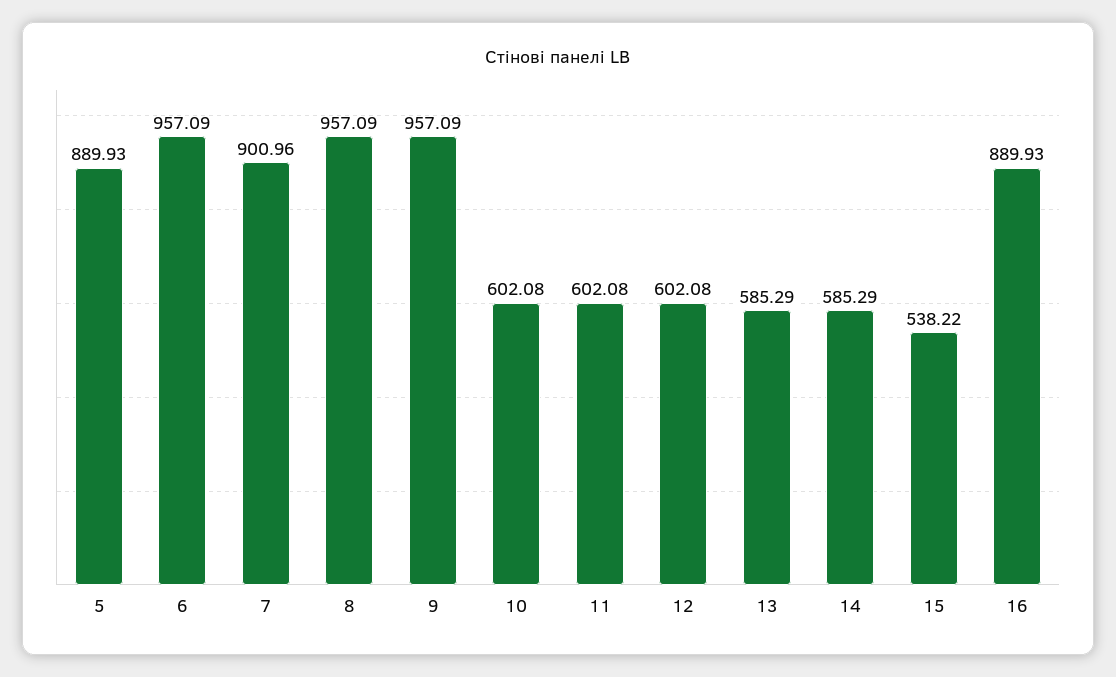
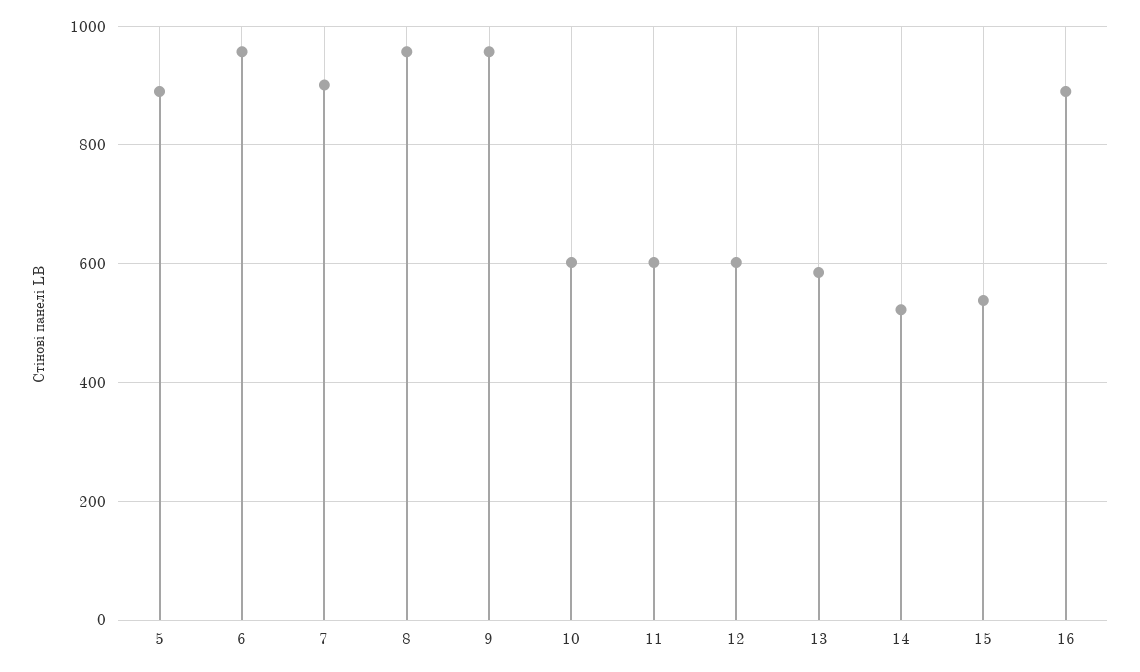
14: 585.29 -> 520

